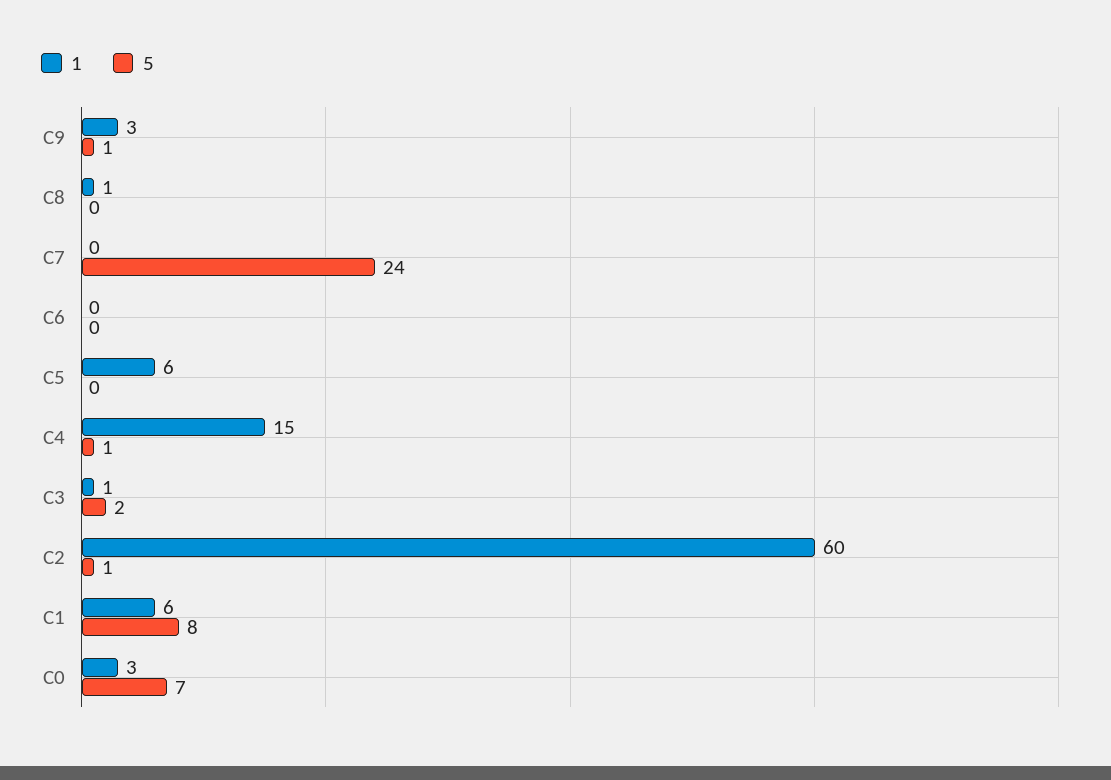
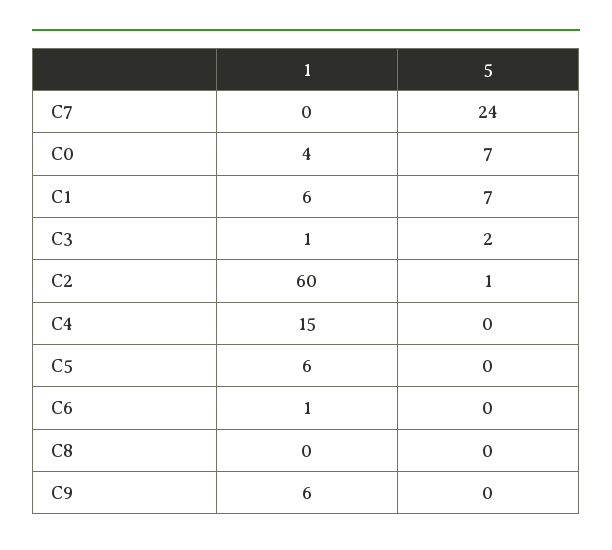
1, C9: 3 -> 6
5, C9: 1 -> 0
1, C8: 1 -> 0
1, C6: 0 -> 1
5, C4: 1 -> 0
5, C1: 8 -> 7
1, C0: 3 -> 4

